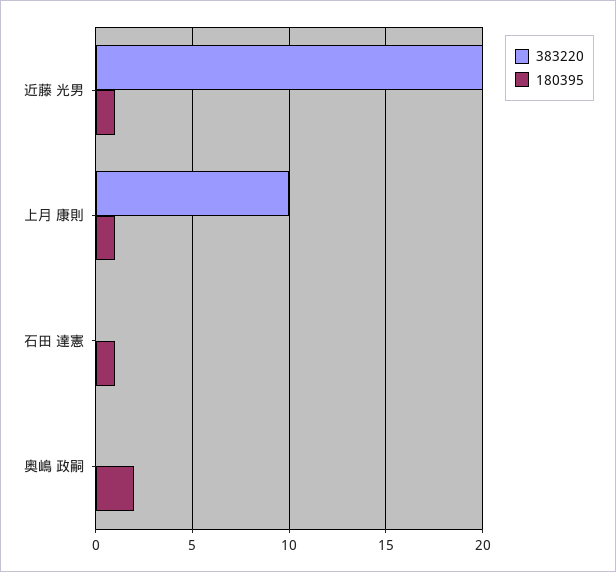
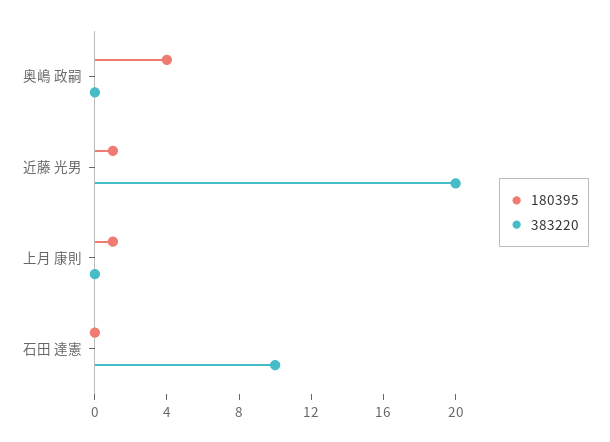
383220, 上月 康則: 10 -> 0
383220, 石田 達憲: 0 -> 10
180395, 石田 達憲: 1 -> 0
180395, 奥嶋 政嗣: 2 -> 4

